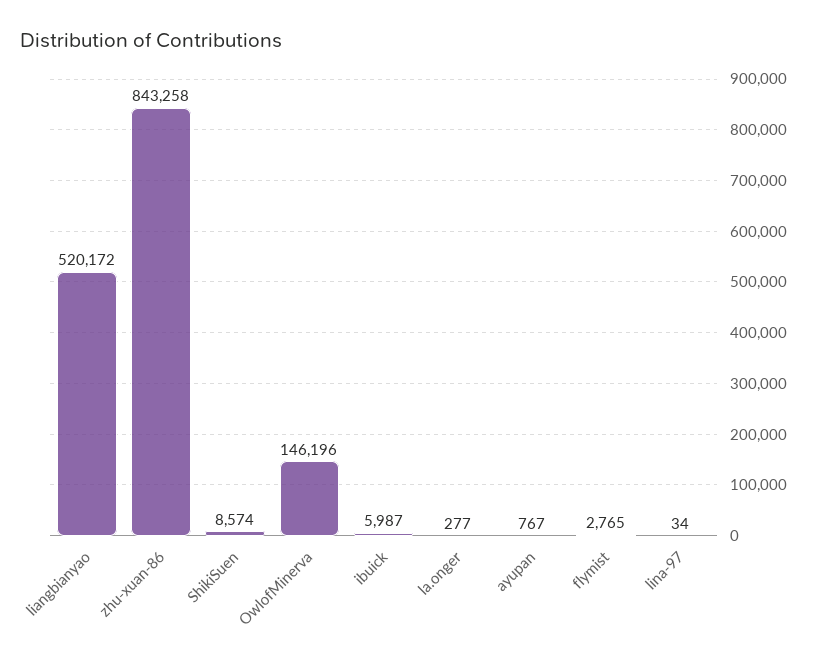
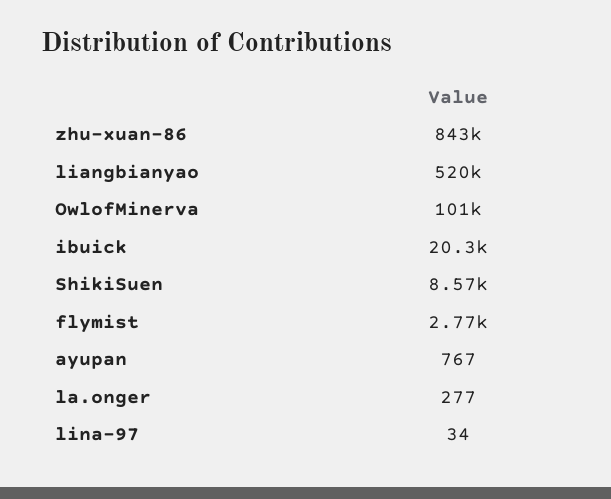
OwlofMinerva: 146196 -> 101000
ibuick: 5987 -> 20300

